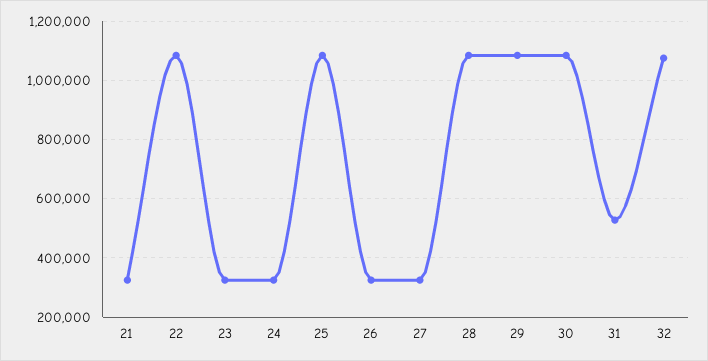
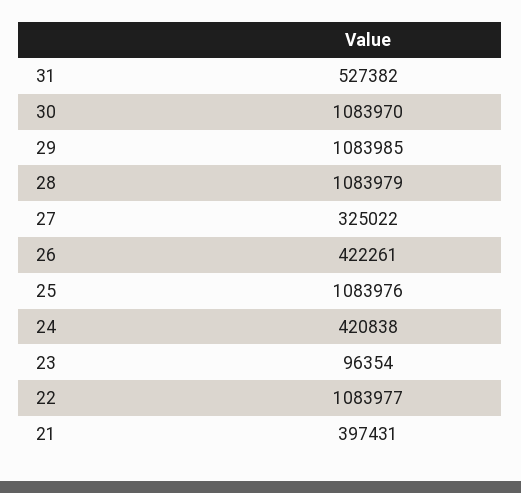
21: 325000 -> 397431
23: 325000 -> 96354
24: 325000 -> 420838
26: 325000 -> 422261
32: 1075000 -> none

